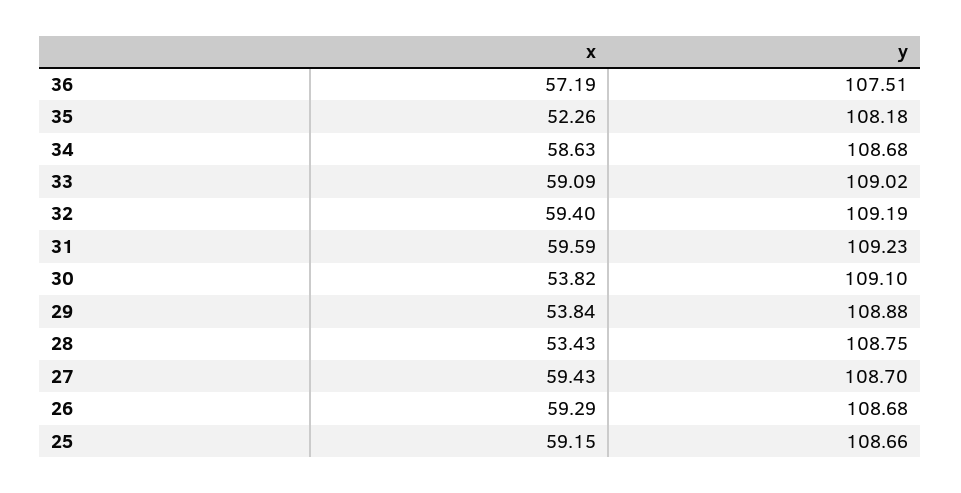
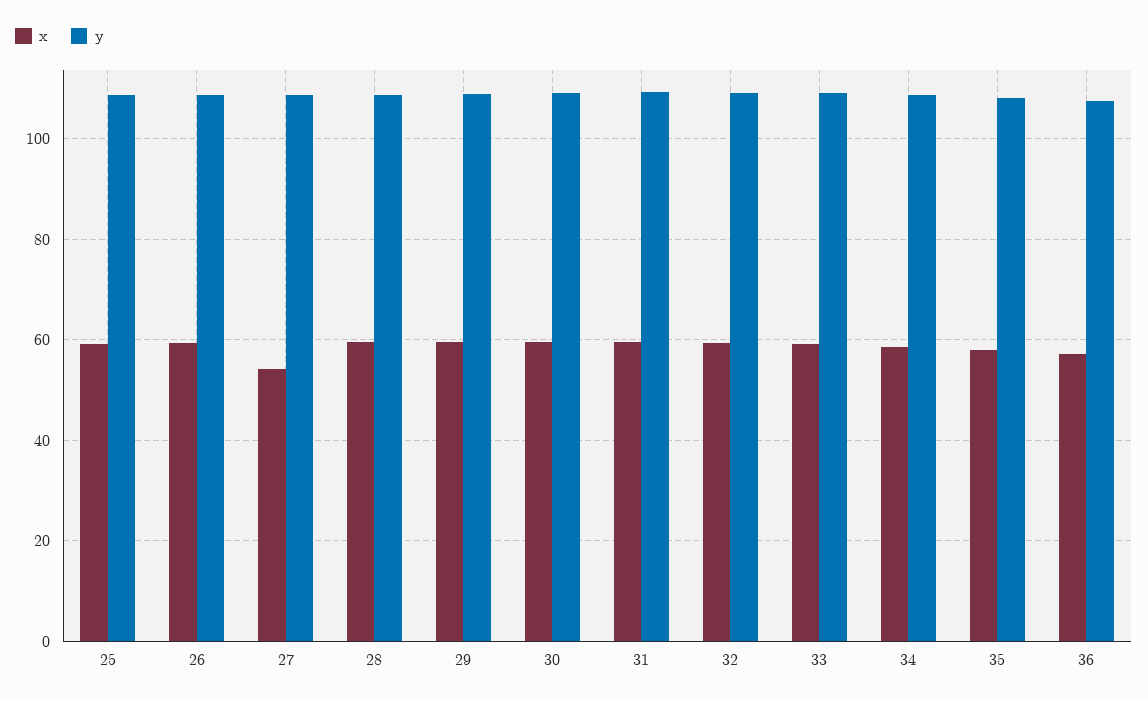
x, 35: 52.26 -> 58
x, 30: 53.82 -> 60
x, 29: 53.84 -> 60
x, 28: 53.43 -> 60
x, 27: 59.43 -> 54

